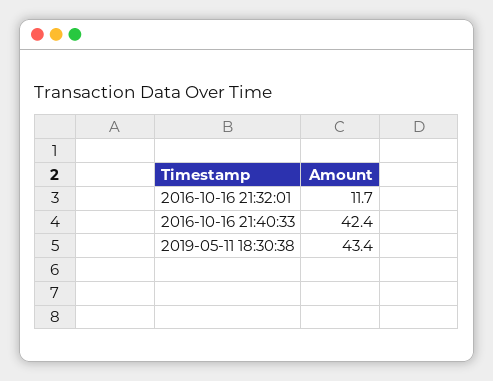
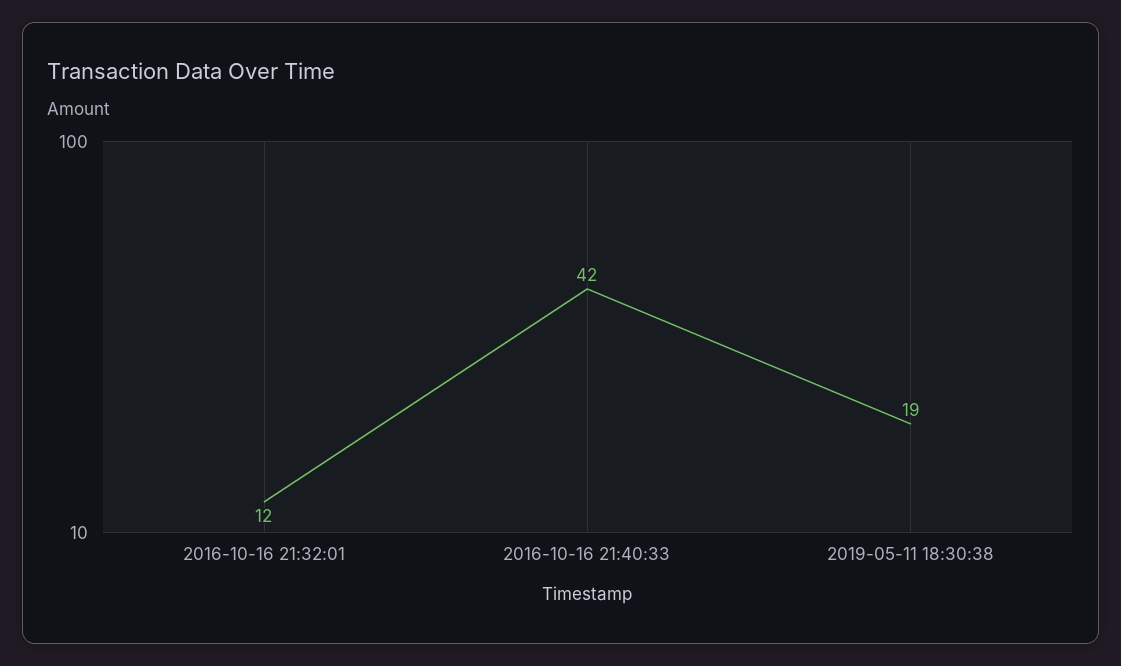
2019-05-11 18:30:38: 43.4 -> 19

